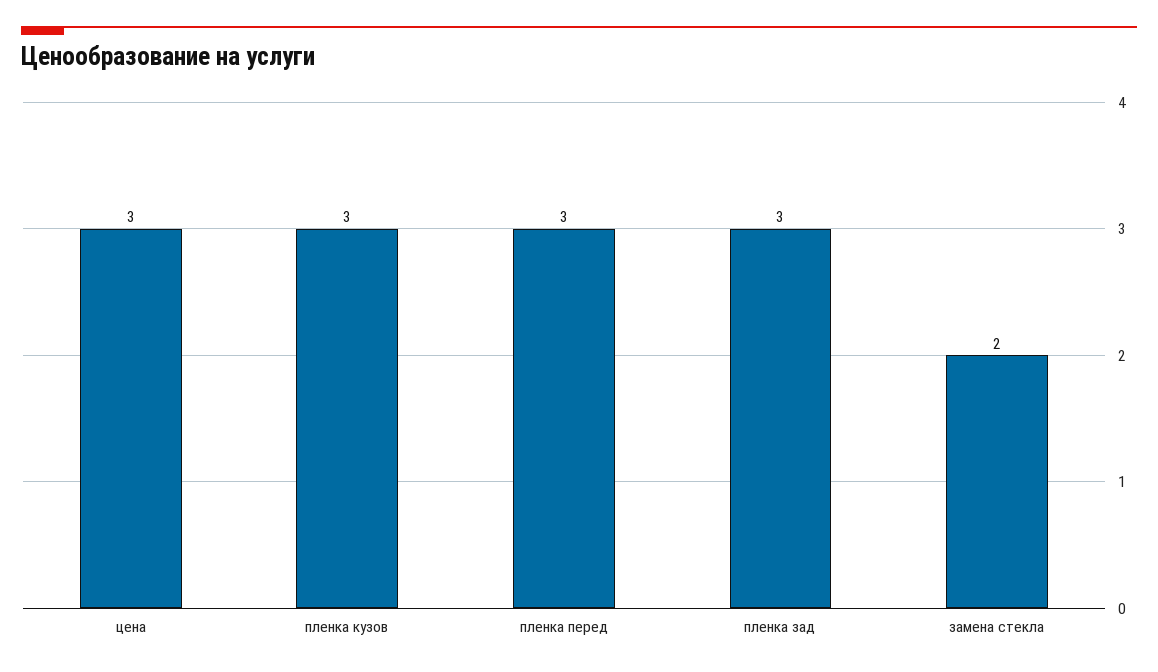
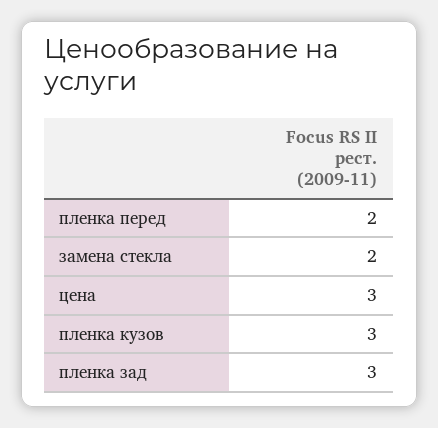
пленка перед: 3 -> 2

